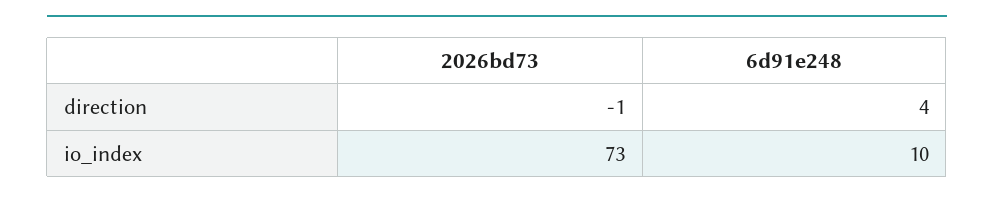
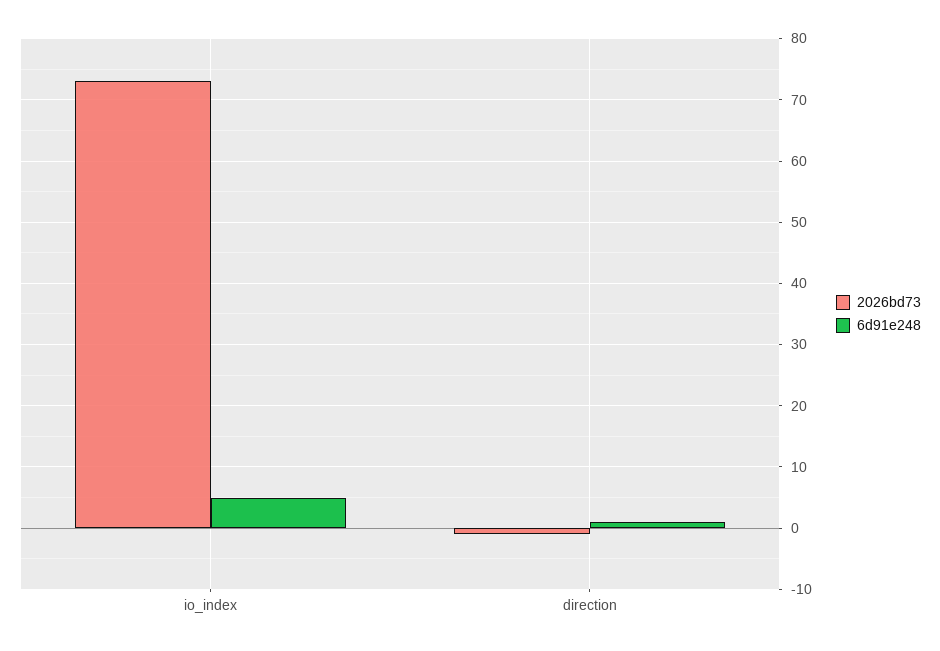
6d91e248, direction: 4 -> 1
6d91e248, io_index: 10 -> 5

